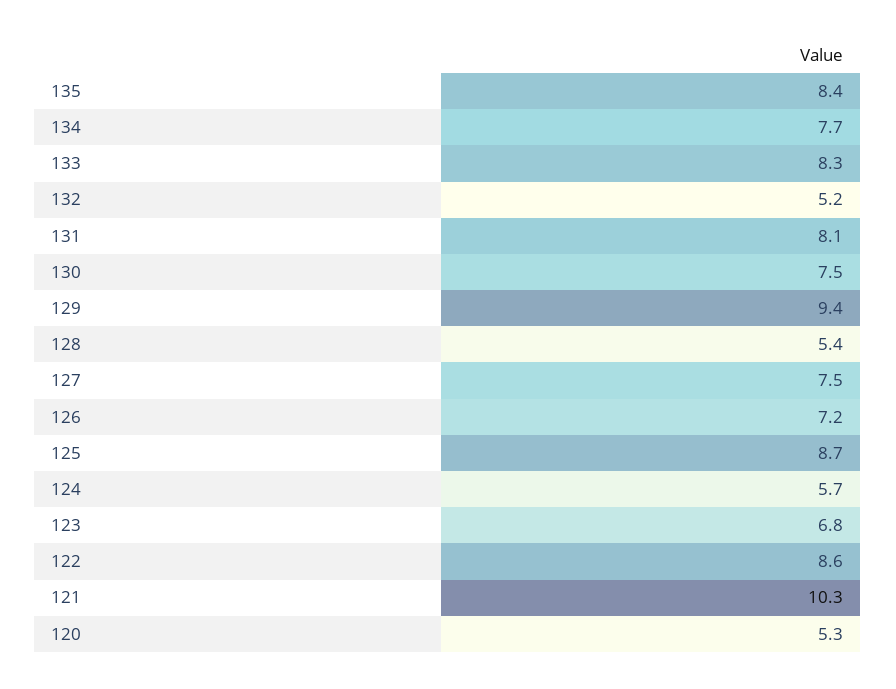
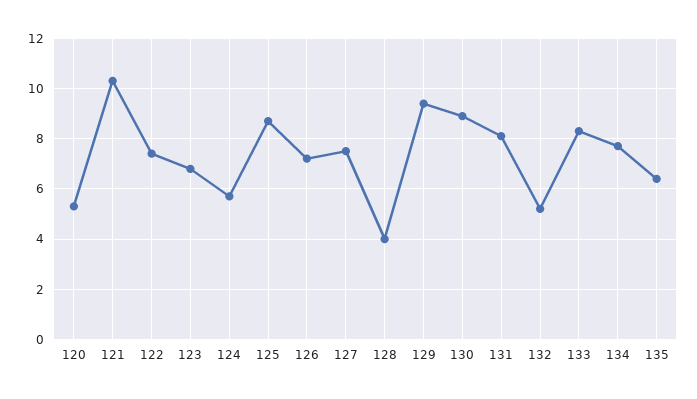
135: 8.4 -> 6.5
130: 7.5 -> 9
128: 5.4 -> 4
122: 8.6 -> 7.5

